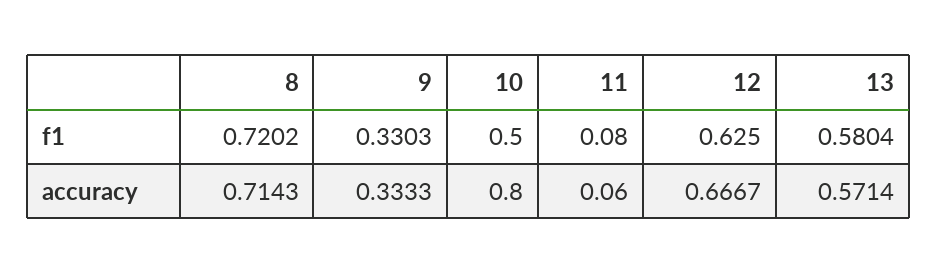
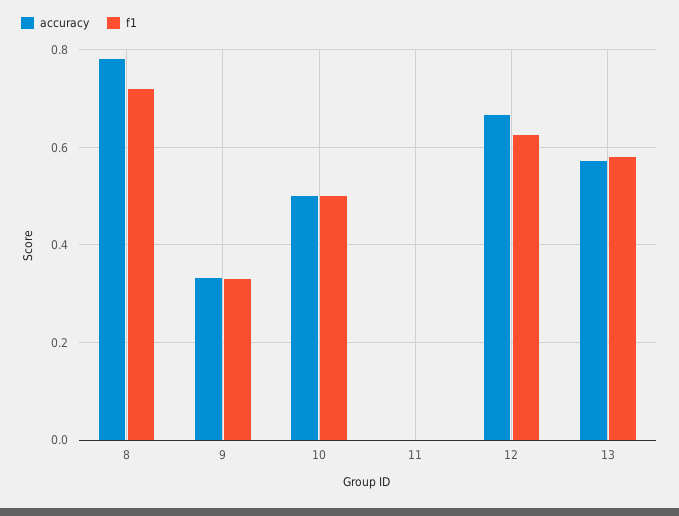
f1, 11: 0.08 -> 0
accuracy, 8: 0.7143 -> 0.78
accuracy, 10: 0.8 -> 0.5
accuracy, 11: 0.06 -> 0

